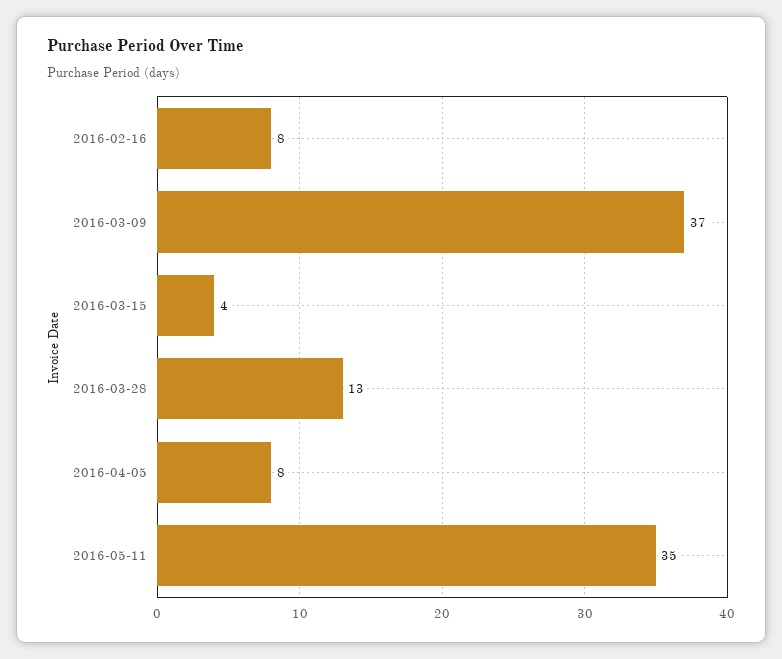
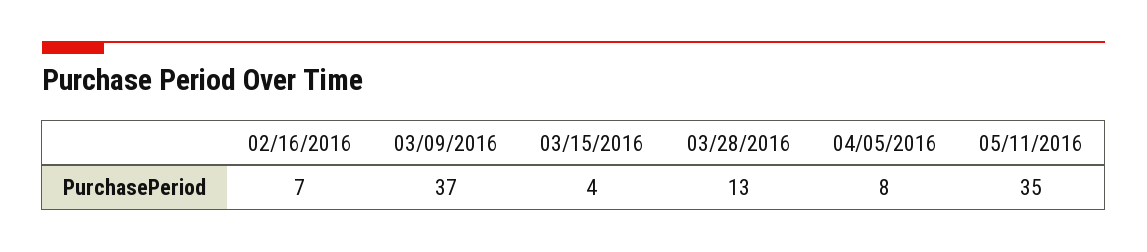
2016-02-16: 8 -> 7

